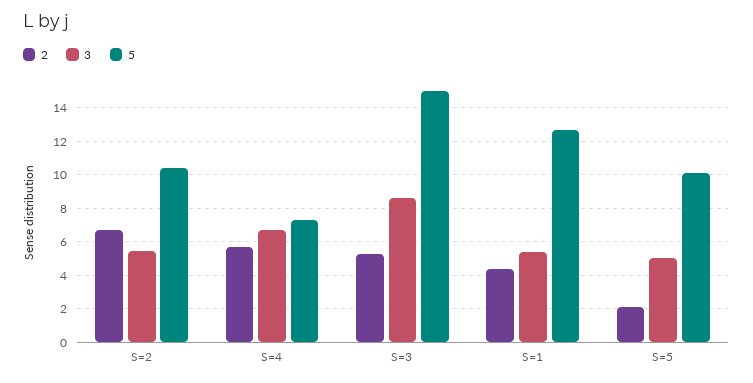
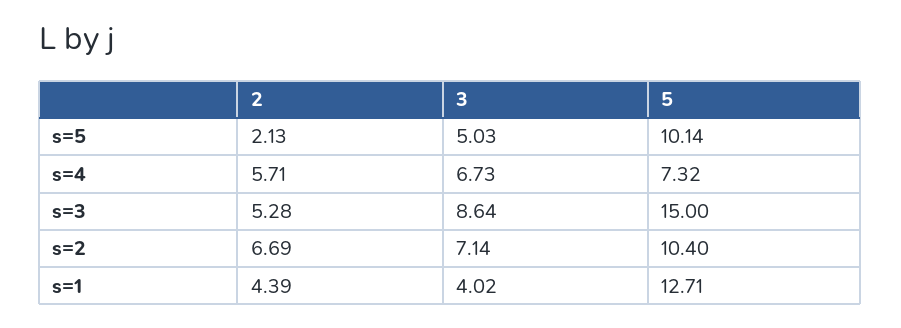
3, S=2: 5.5 -> 7.14
3, S=1: 5.5 -> 4.02

